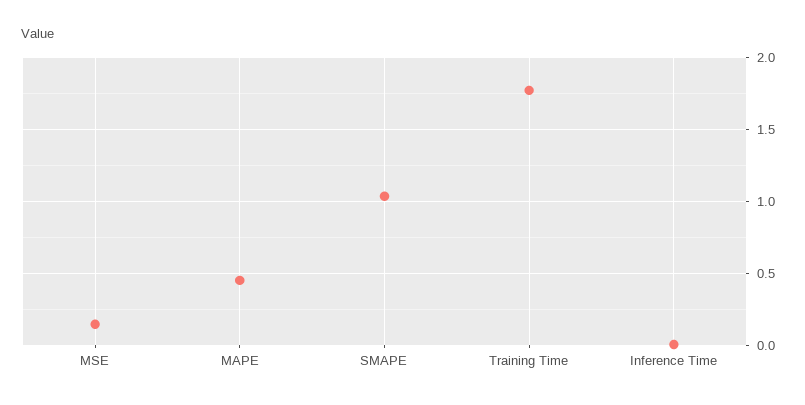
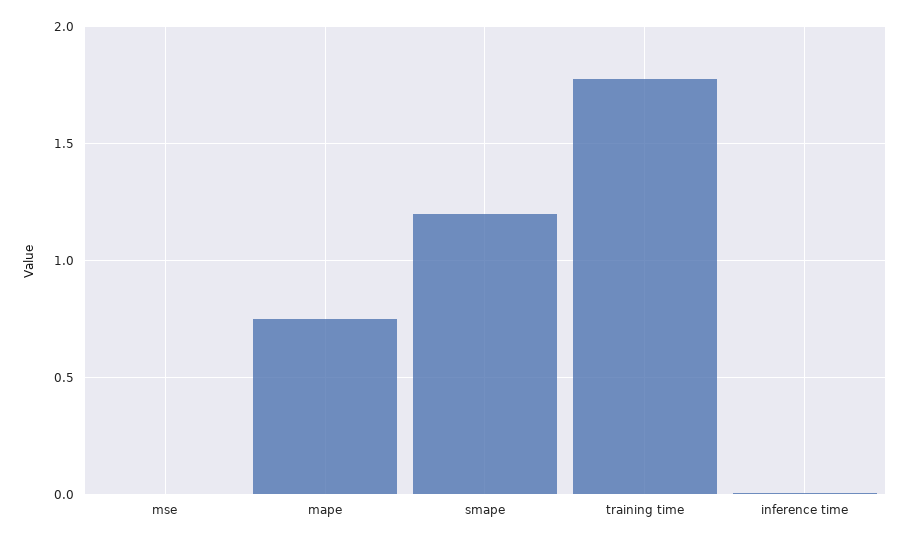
MSE: 0.15 -> 0
MAPE: 0.45 -> 0.75
SMAPE: 1.05 -> 1.2

